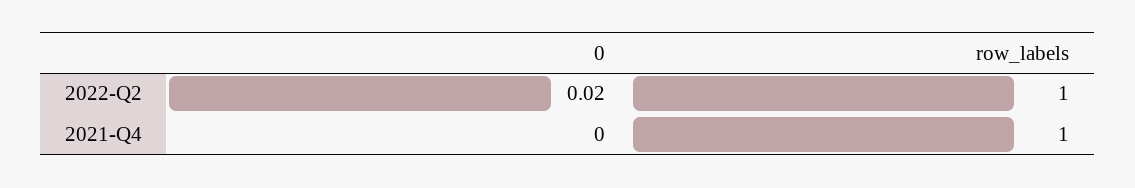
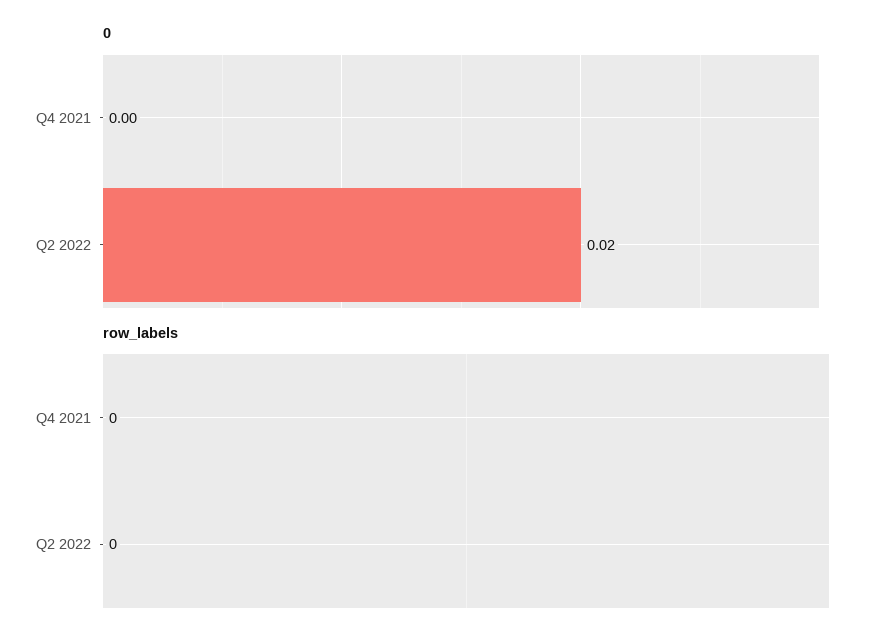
row_labels, 2022-Q2: 1 -> 0
row_labels, 2021-Q4: 1 -> 0

